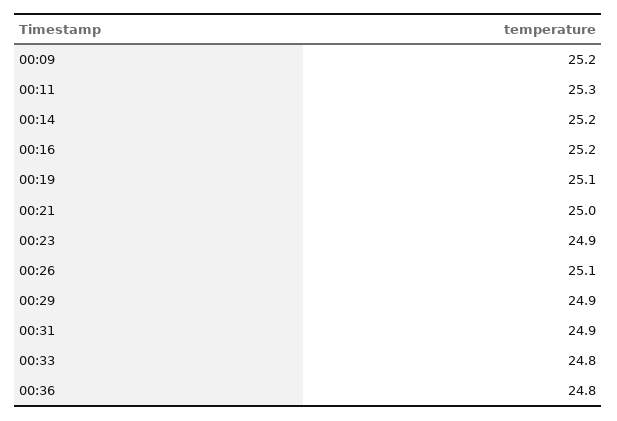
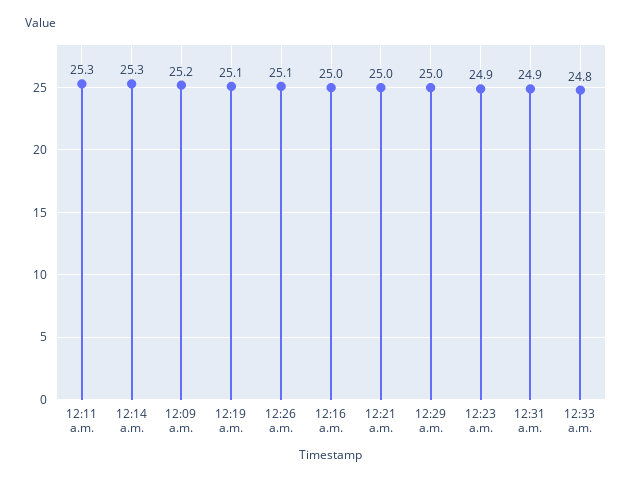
00:14: 25.2 -> 25.3
00:16: 25.2 -> 25
00:29: 24.9 -> 25
00:36: 24.8 -> none

